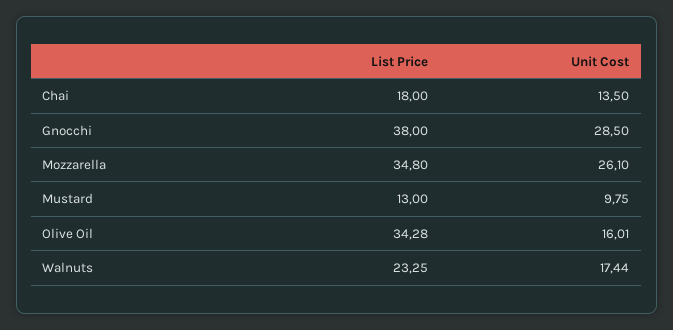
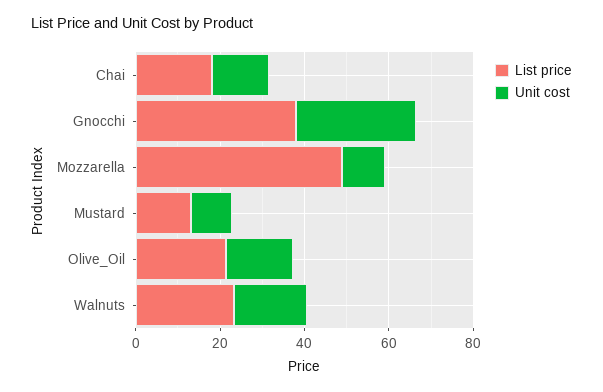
List Price, Mozzarella: 34.8 -> 50
Unit Cost, Mozzarella: 26.1 -> 10
List Price, Olive Oil: 34.28 -> 20

